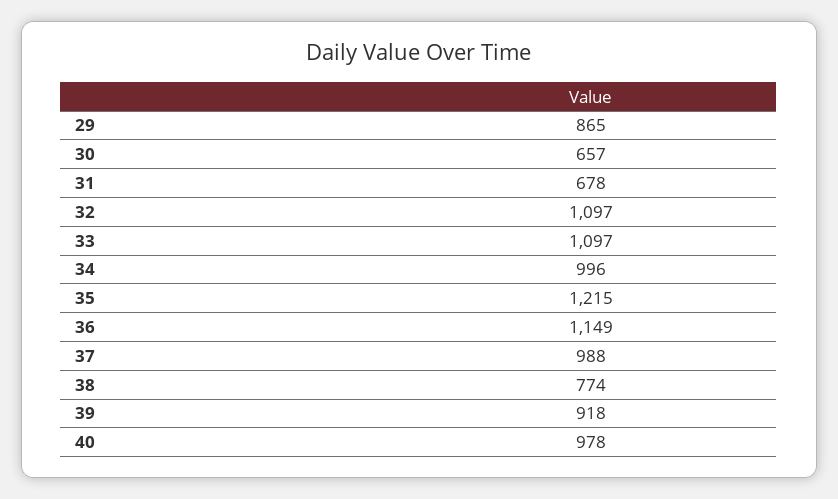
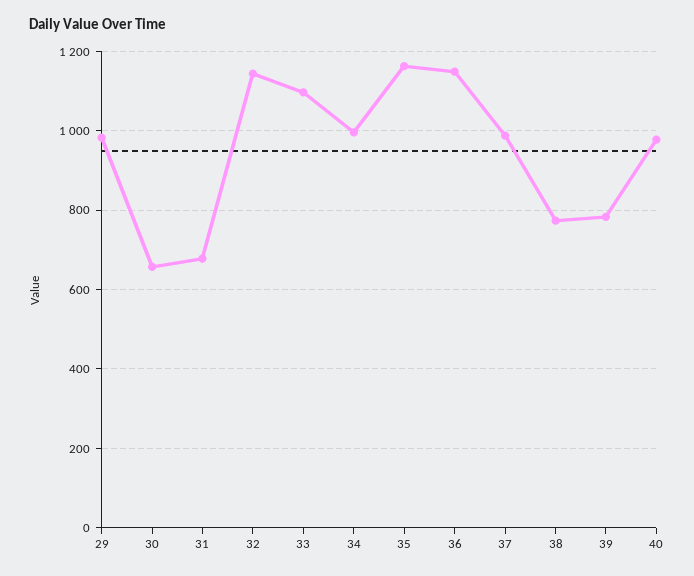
29: 865 -> 980
32: 1097 -> 1140
35: 1215 -> 1160
39: 918 -> 780

